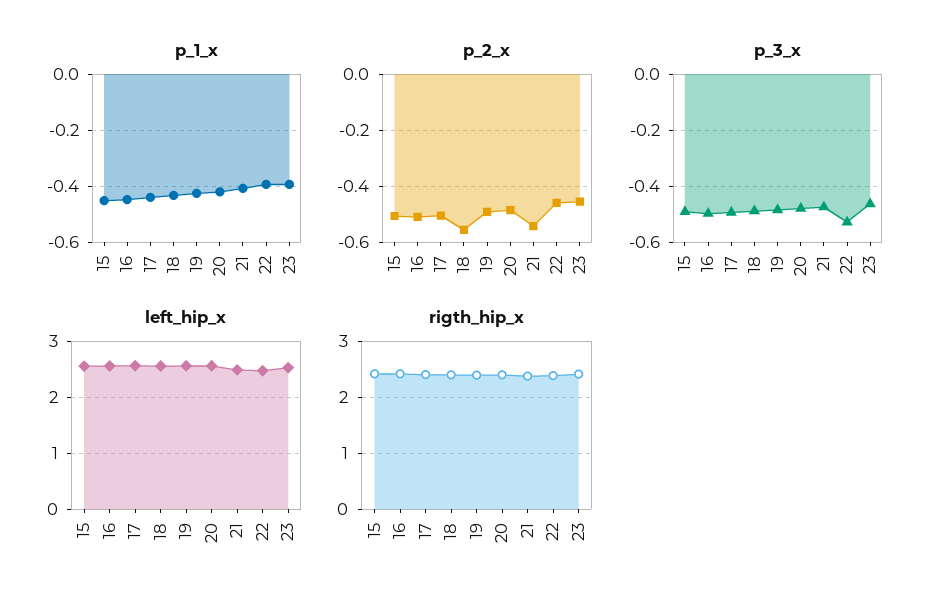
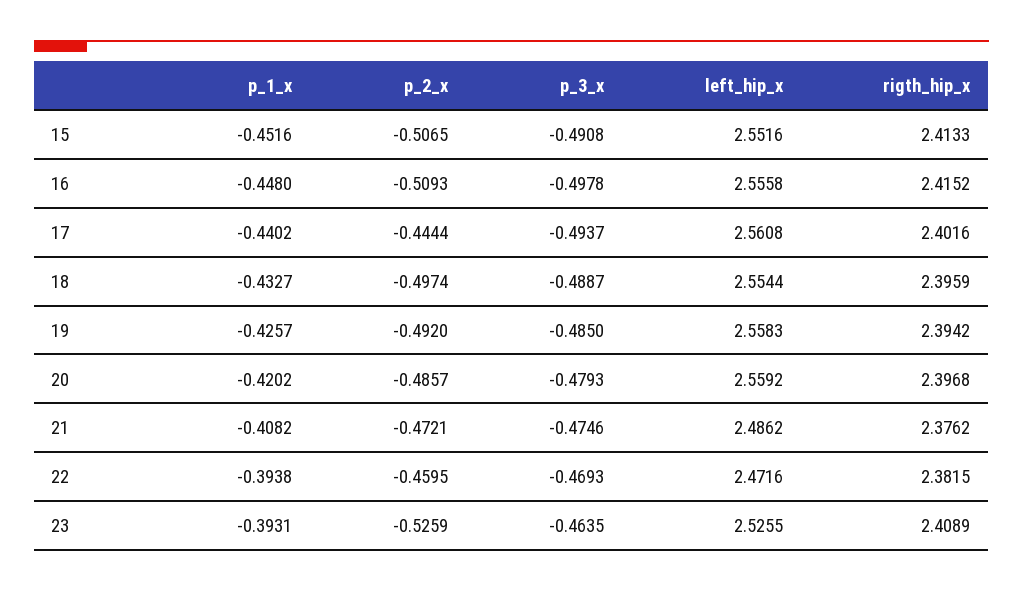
p_2_x, 17: -0.5 -> -0.4444
p_2_x, 18: -0.55 -> -0.4974
p_2_x, 21: -0.55 -> -0.4721
p_2_x, 23: -0.45 -> -0.5259
p_3_x, 22: -0.525 -> -0.4693

